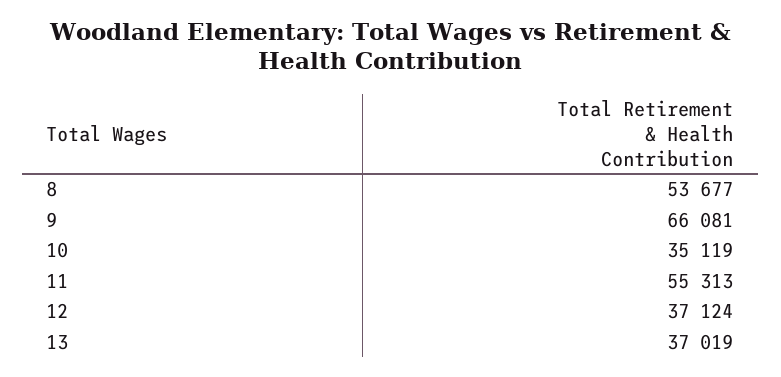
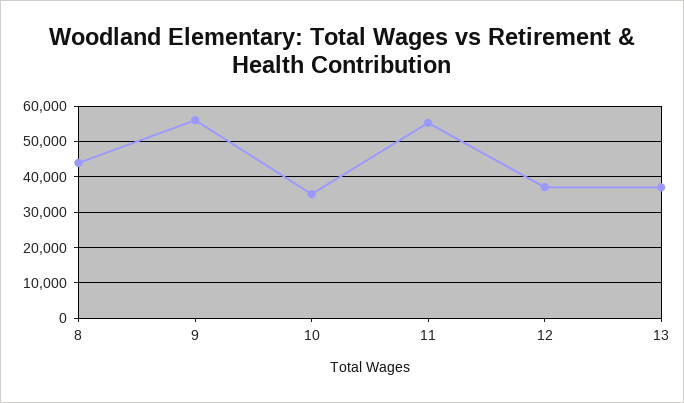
8: 53677 -> 44000
9: 66081 -> 56000

